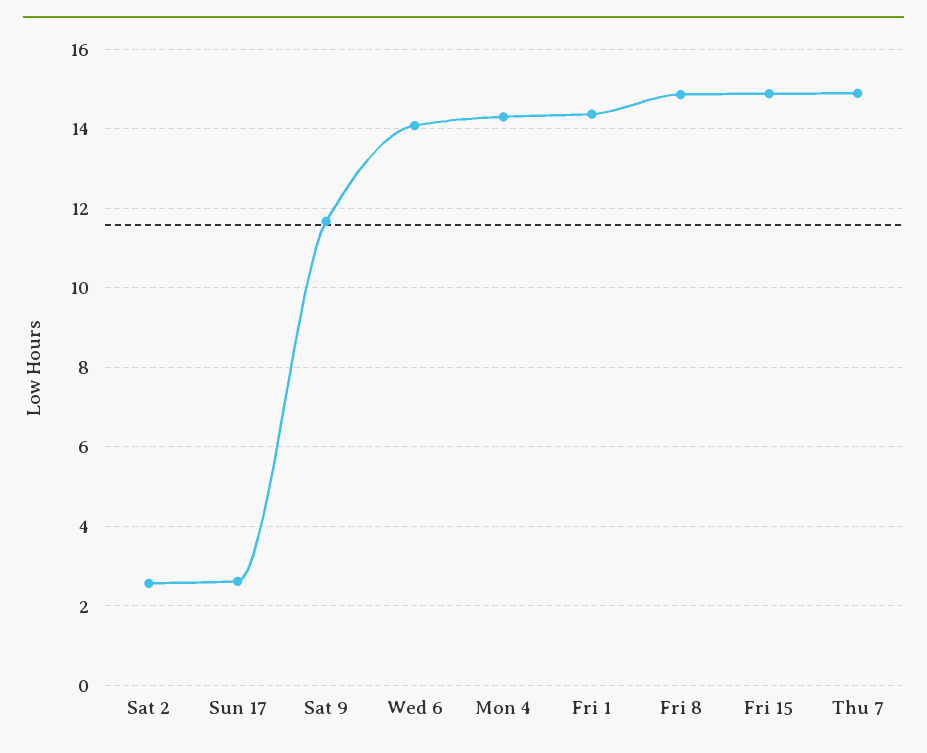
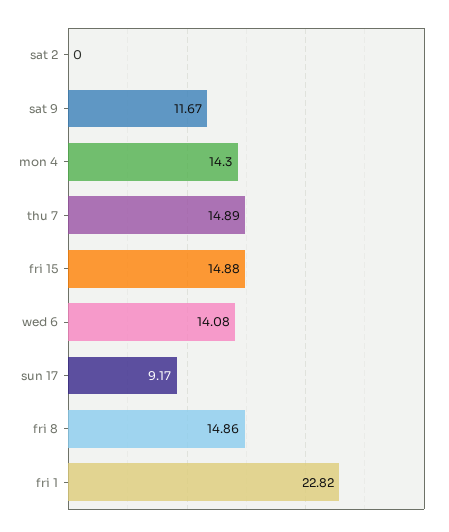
Sat 2: 2.6 -> 0
Sun 17: 2.6 -> 9.17
Fri 1: 14.4 -> 22.82

